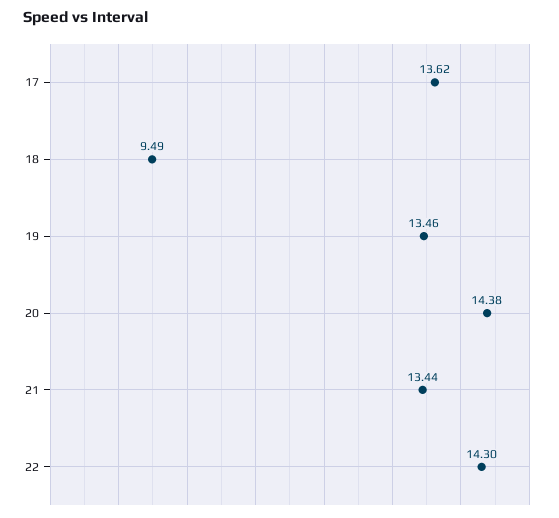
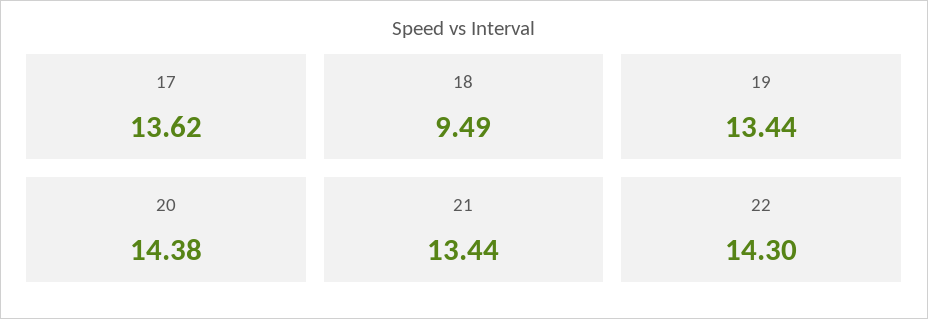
19: 13.46 -> 13.44

